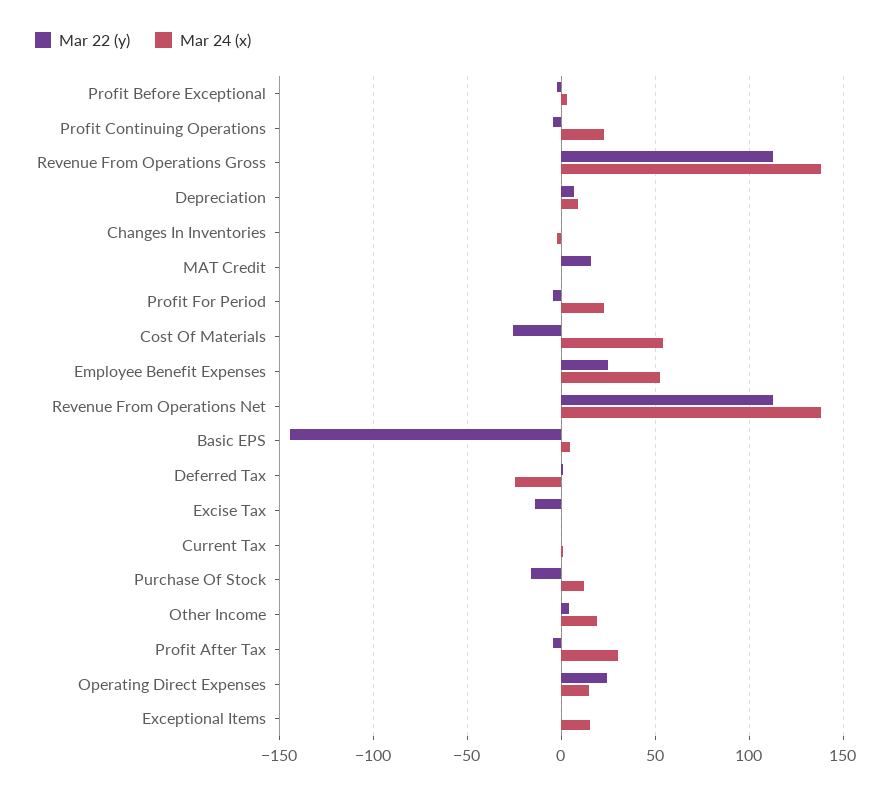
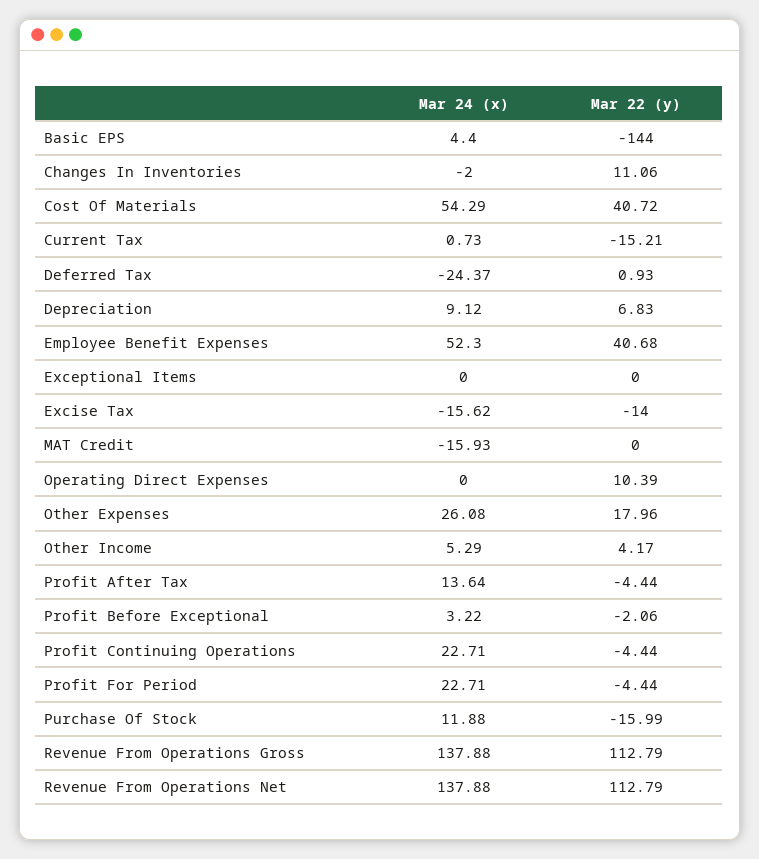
Mar 22 (y), Changes In Inventories: 0 -> 11.06
Mar 22 (y), MAT Credit: 15 -> 0
Mar 24 (x), MAT Credit: 0 -> -15.93
Mar 22 (y), Cost Of Materials: -25 -> 40.72
Mar 22 (y), Employee Benefit Expenses: 25 -> 40.68
Mar 24 (x), Excise Tax: 0 -> -15.62
Mar 22 (y), Current Tax: 0 -> -15.21
Mar 24 (x), Other Income: 20 -> 5.29
Mar 24 (x), Profit After Tax: 30 -> 13.64
Mar 22 (y), Operating Direct Expenses: 25 -> 10.39
Mar 24 (x), Operating Direct Expenses: 15 -> 0
Mar 24 (x), Exceptional Items: 15 -> 0
Mar 24 (x), Other Expenses: none -> 26.08
Mar 22 (y), Other Expenses: none -> 17.96

